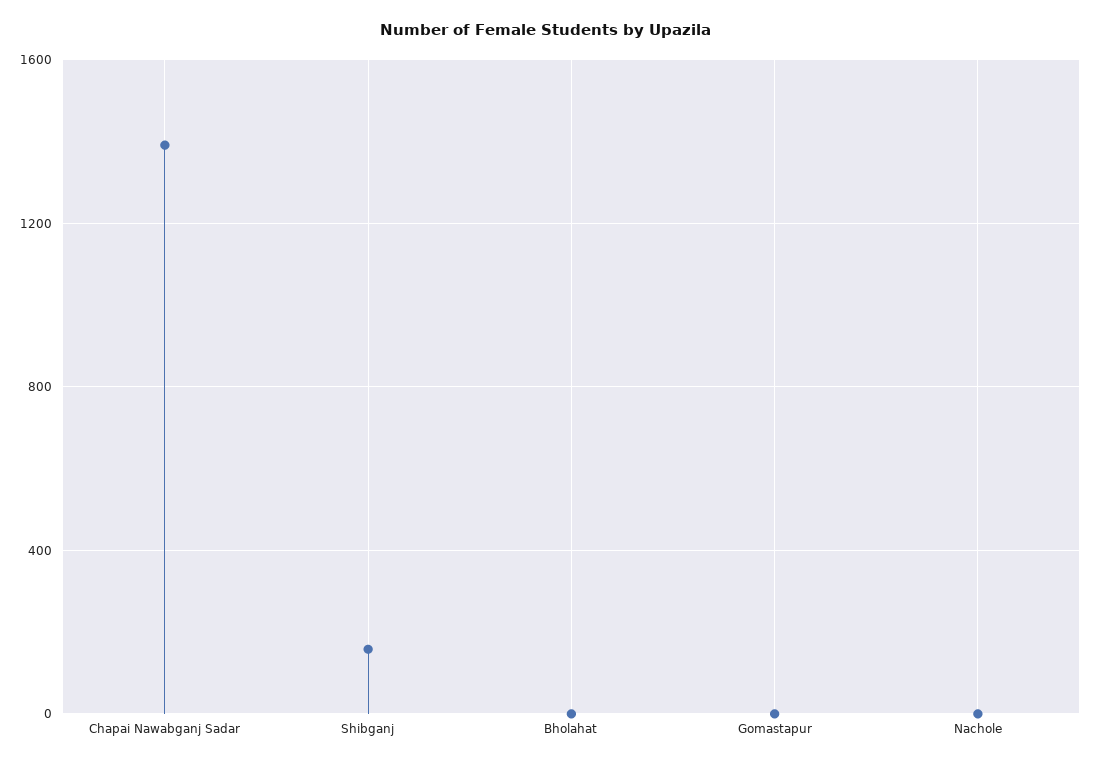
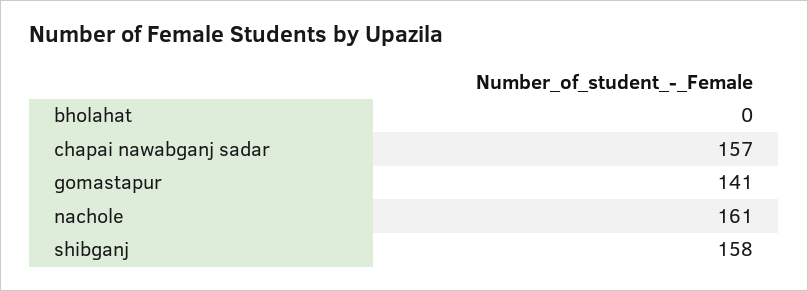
Chapai Nawabganj Sadar: 1400 -> 157
Gomastapur: 0 -> 141
Nachole: 0 -> 161

